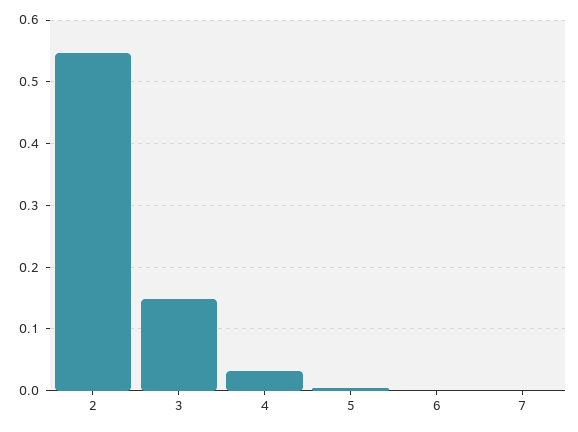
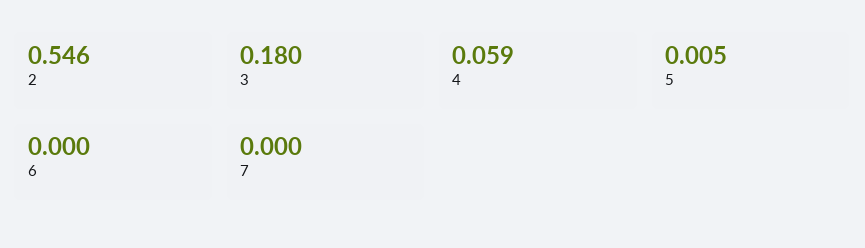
3: 0.15 -> 0.18
4: 0.03 -> 0.059

